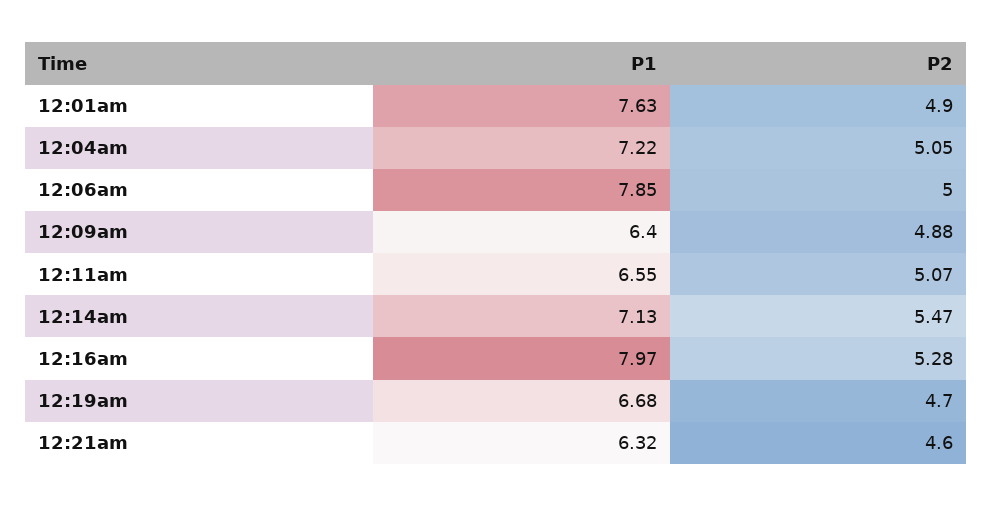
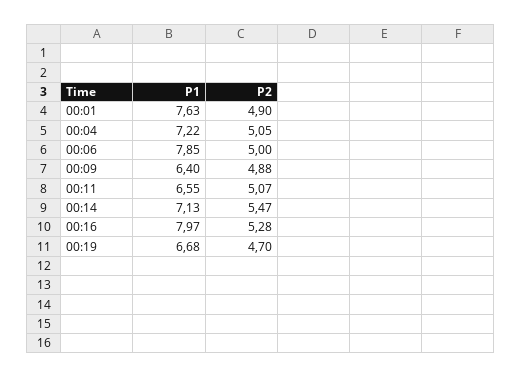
P1, 12:21am: 6.32 -> none
P2, 12:21am: 4.6 -> none

